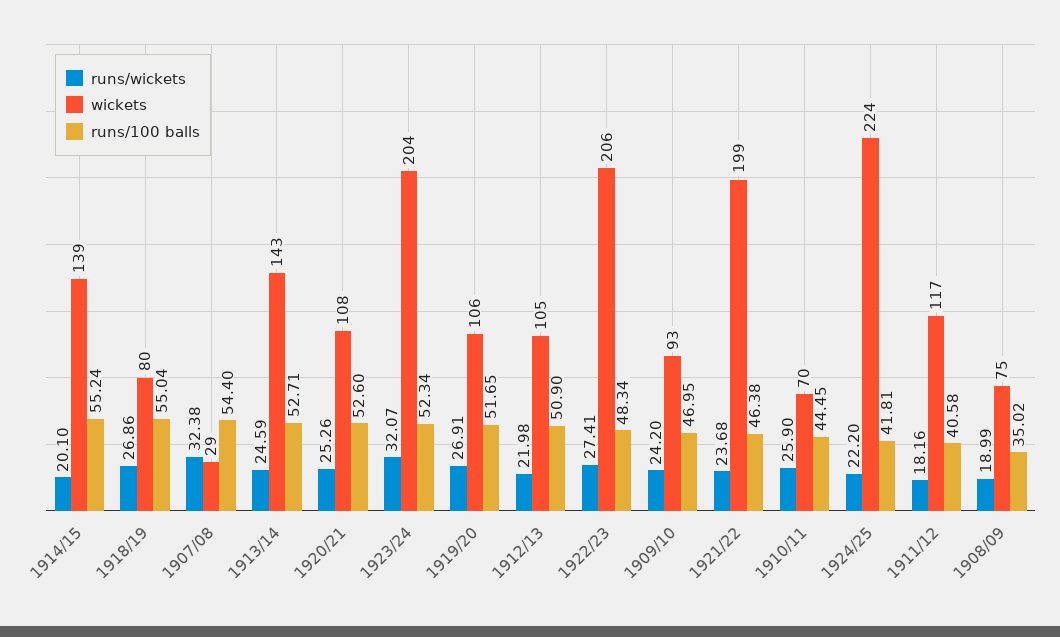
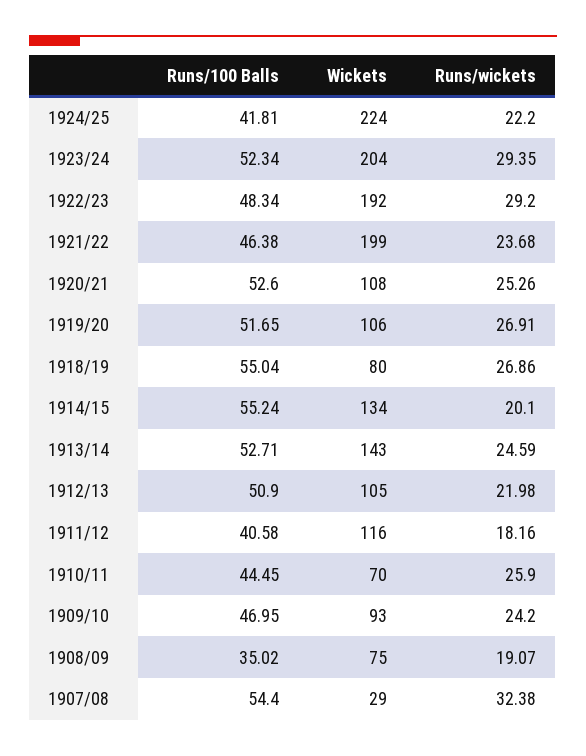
wickets, 1914/15: 139 -> 134
runs/wickets, 1923/24: 32.07 -> 29.35
runs/wickets, 1922/23: 27.41 -> 29.2
wickets, 1922/23: 206 -> 192
wickets, 1911/12: 117 -> 116
runs/wickets, 1908/09: 18.99 -> 19.07

